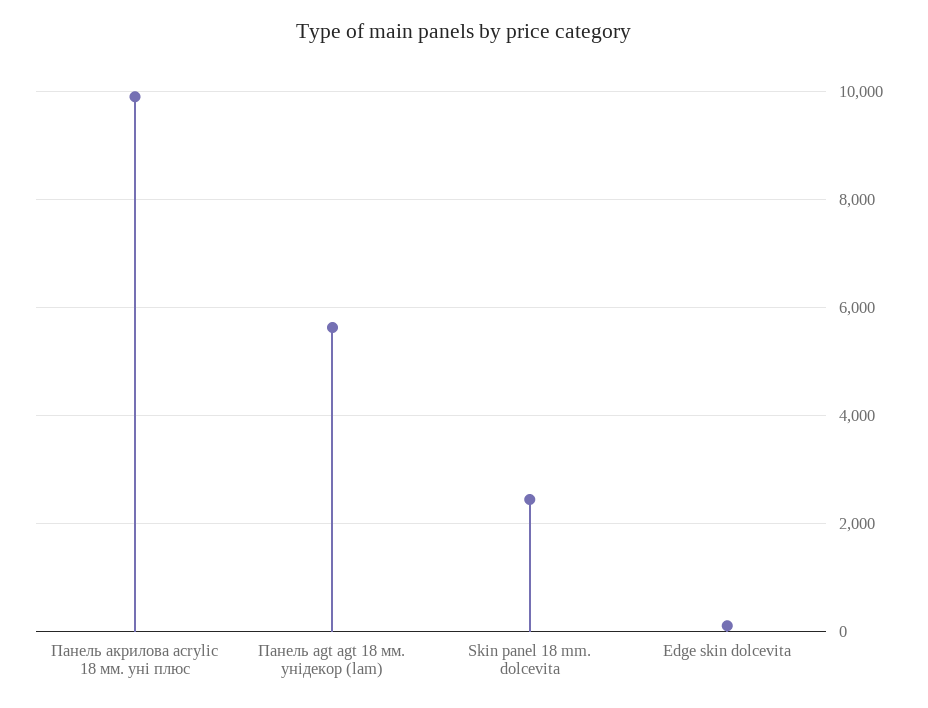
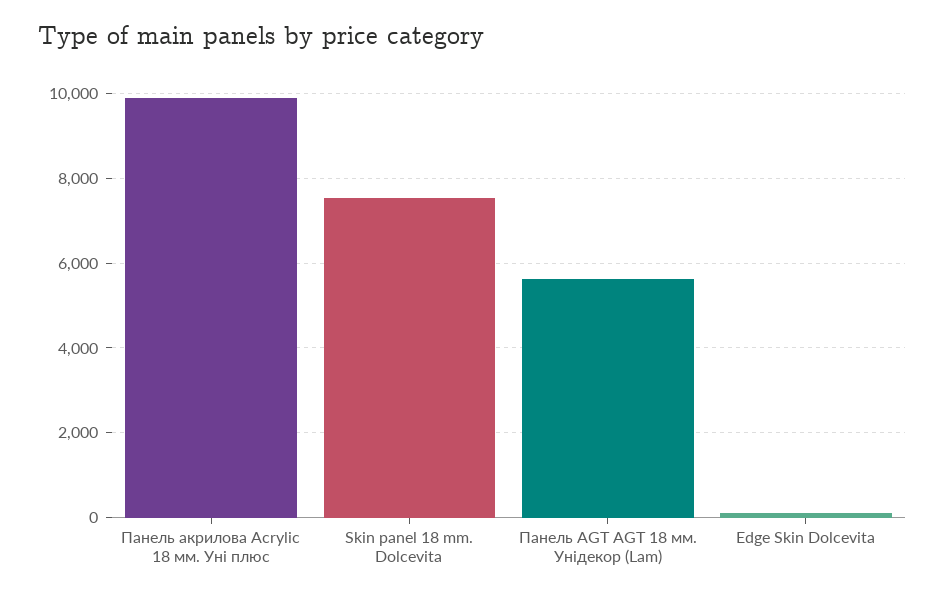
Skin panel 18 mm. dolcevita: 2400 -> 7600

